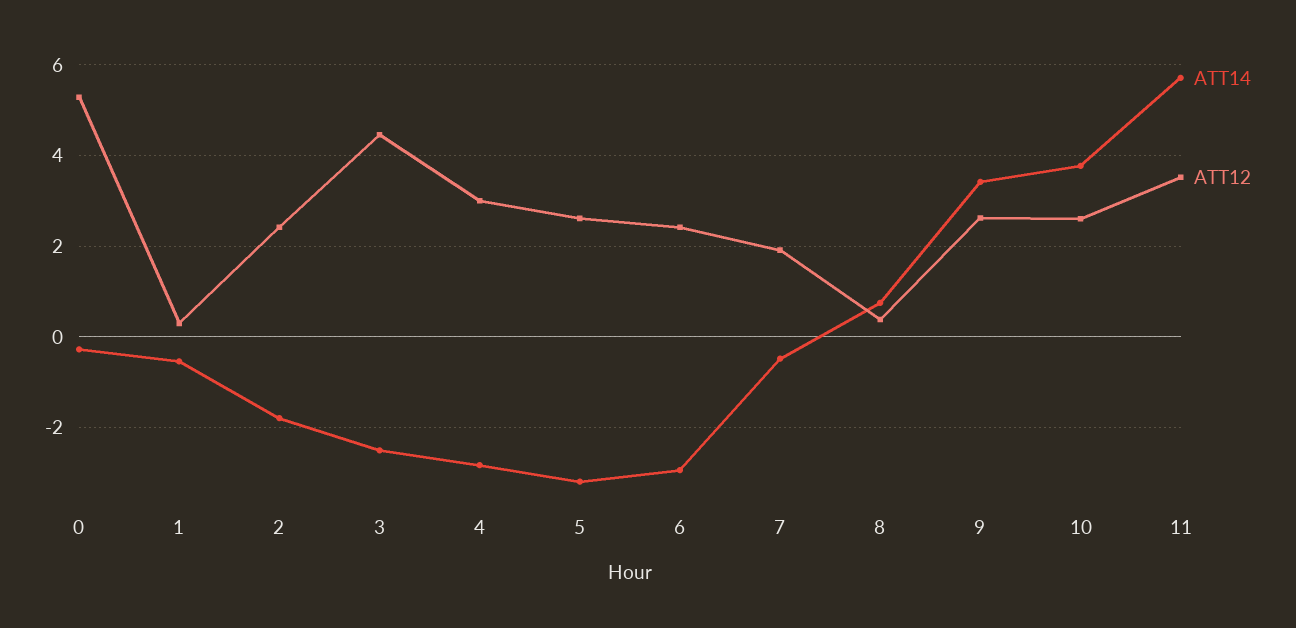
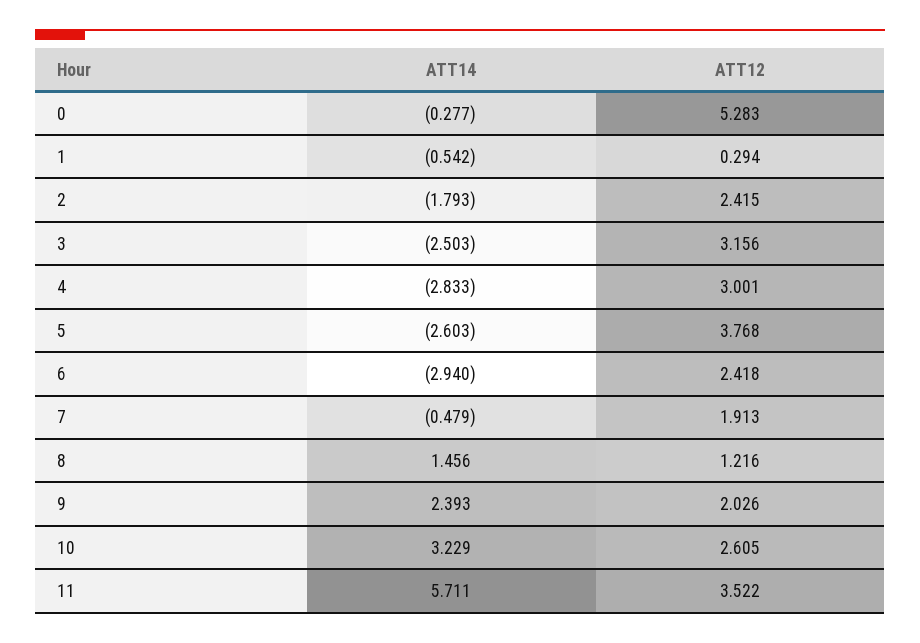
ATT12, 3: 4.4 -> 3.156
ATT14, 5: -3.2 -> -2.603
ATT12, 5: 2.6 -> 3.768
ATT14, 8: 0.8 -> 1.456
ATT12, 8: 0.4 -> 1.216
ATT14, 9: 3.4 -> 2.393
ATT12, 9: 2.6 -> 2.026
ATT14, 10: 3.8 -> 3.229

